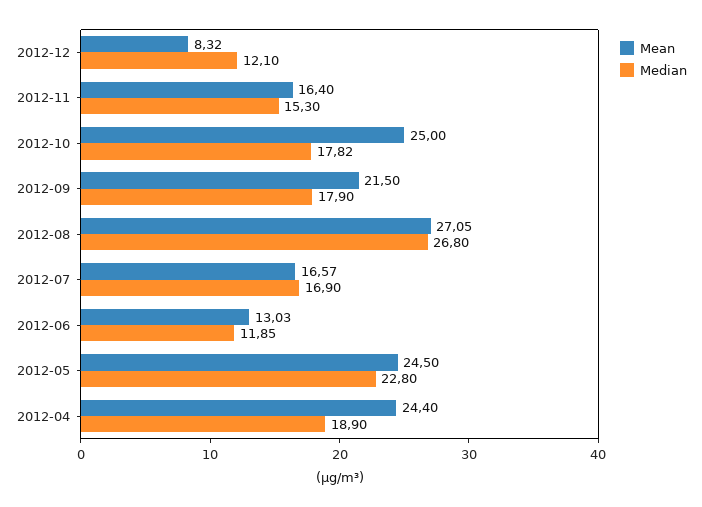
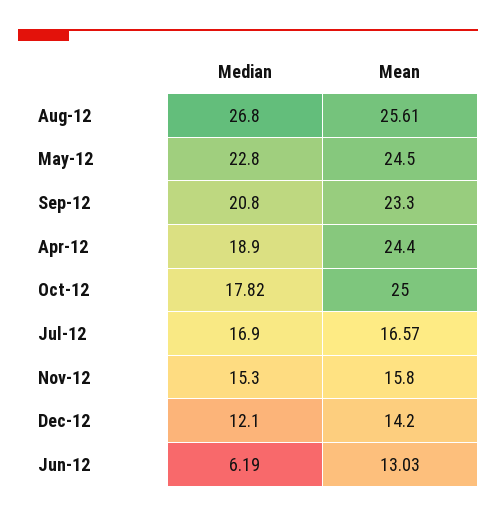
Mean, 2012-12: 8.32 -> 14.2
Mean, 2012-11: 16.4 -> 15.8
Mean, 2012-09: 21.5 -> 23.3
Median, 2012-09: 17.9 -> 20.8
Mean, 2012-08: 27.05 -> 25.61
Median, 2012-06: 11.85 -> 6.19

